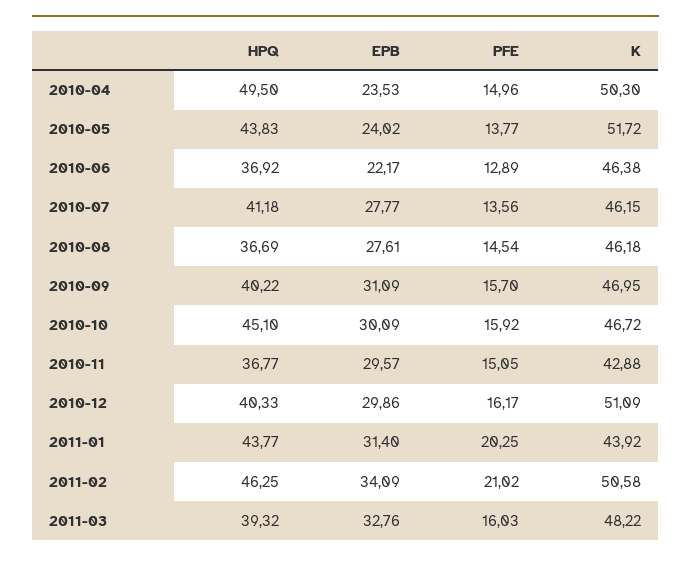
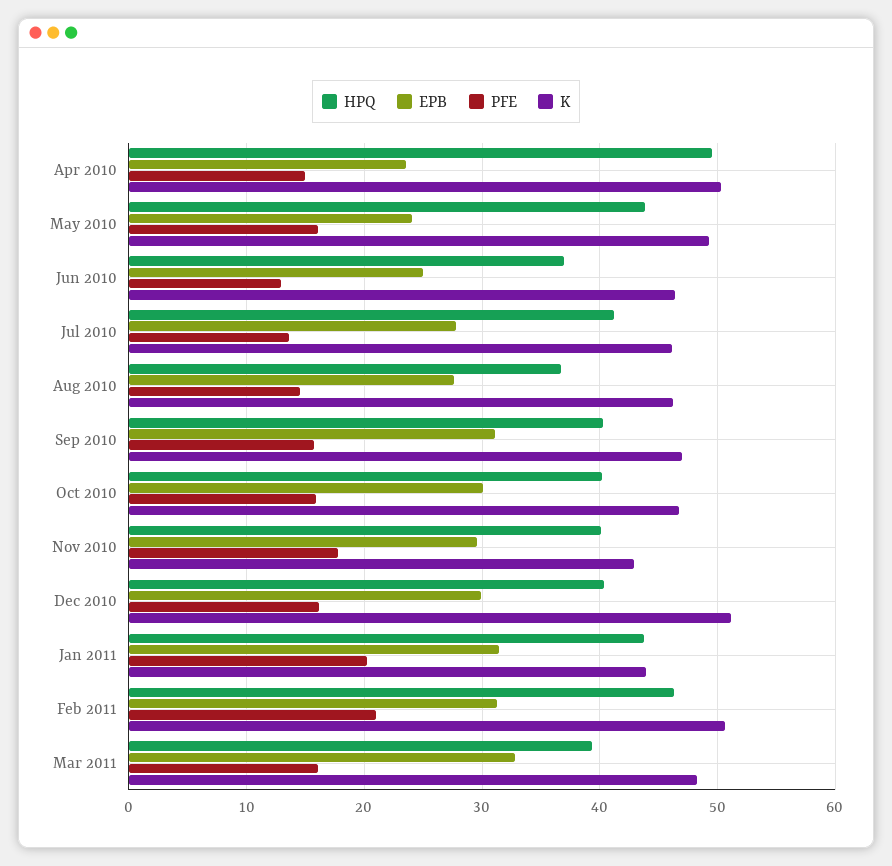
PFE, 2010-05: 13.77 -> 16
K, 2010-05: 51.72 -> 49
EPB, 2010-06: 22.17 -> 25
HPQ, 2010-10: 45.1 -> 40
HPQ, 2010-11: 36.77 -> 40
PFE, 2010-11: 15.05 -> 18
EPB, 2011-02: 34.09 -> 31

